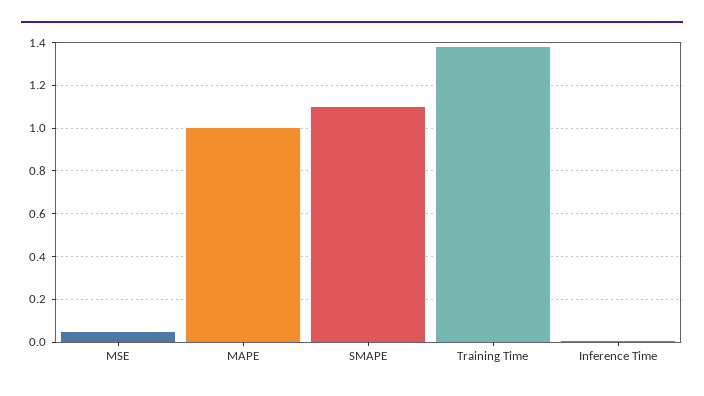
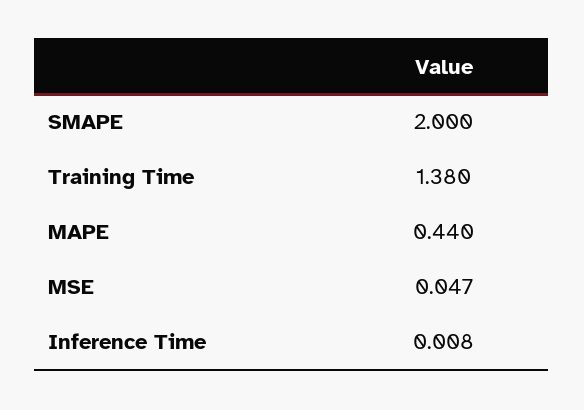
MAPE: 1 -> 0.44
SMAPE: 1.1 -> 2

